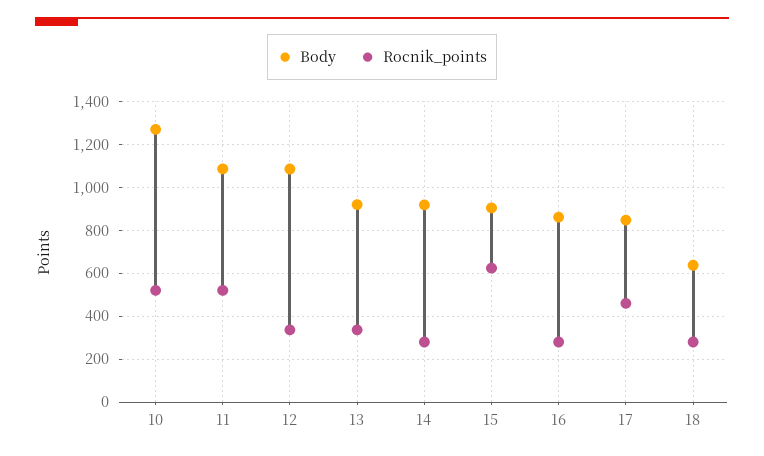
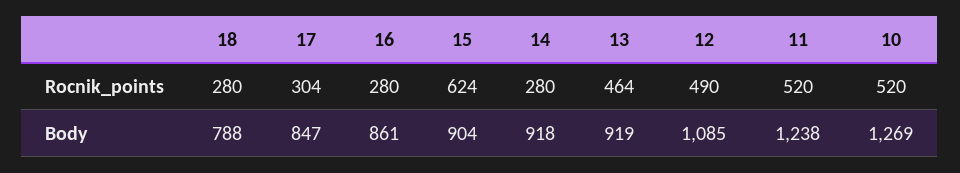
Body, 11: 1100 -> 1238
Rocnik_points, 12: 350 -> 490
Rocnik_points, 13: 350 -> 464
Rocnik_points, 17: 450 -> 304
Body, 18: 650 -> 788

